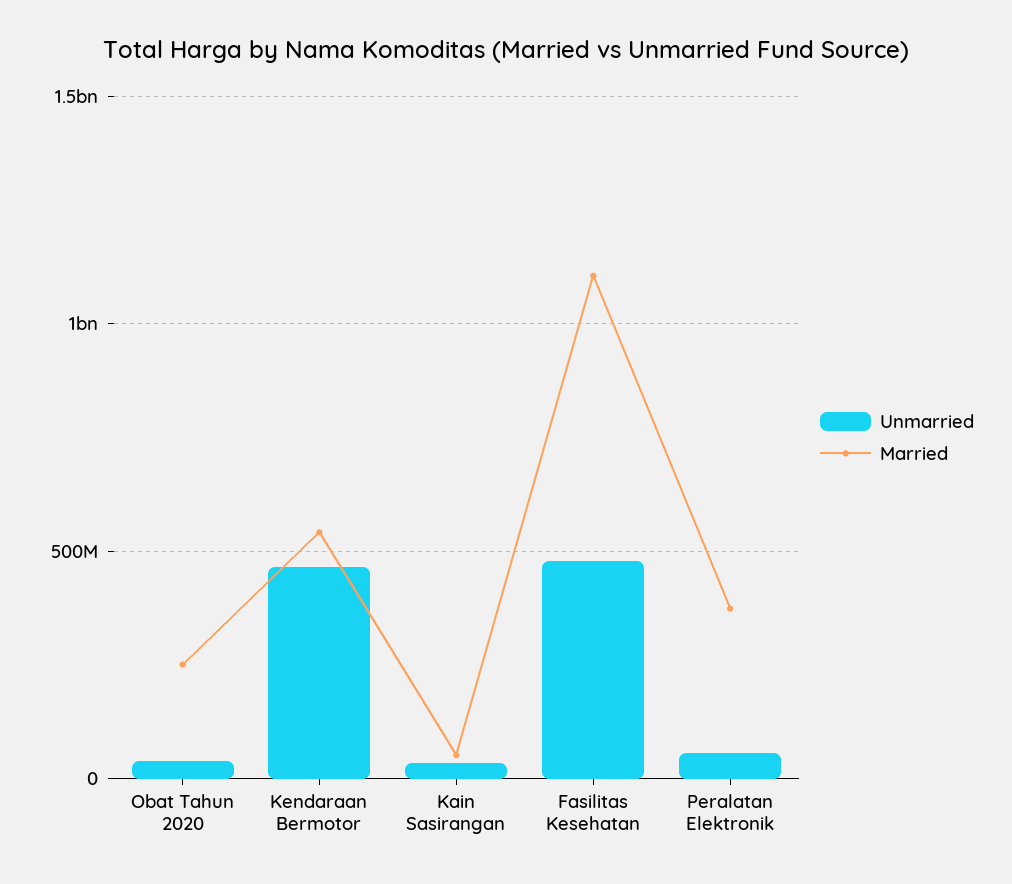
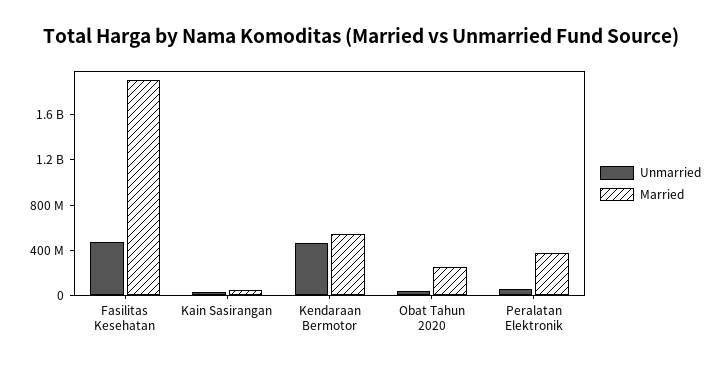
Married, Fasilitas Kesehatan: 1100000000 -> 1900000000

